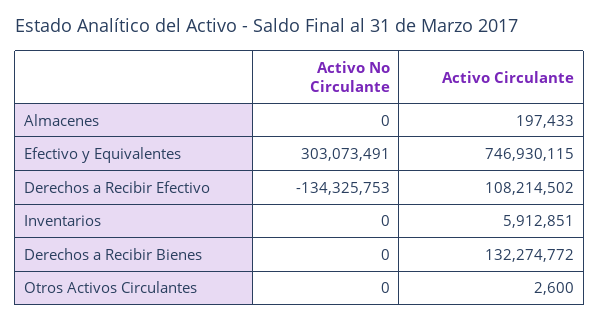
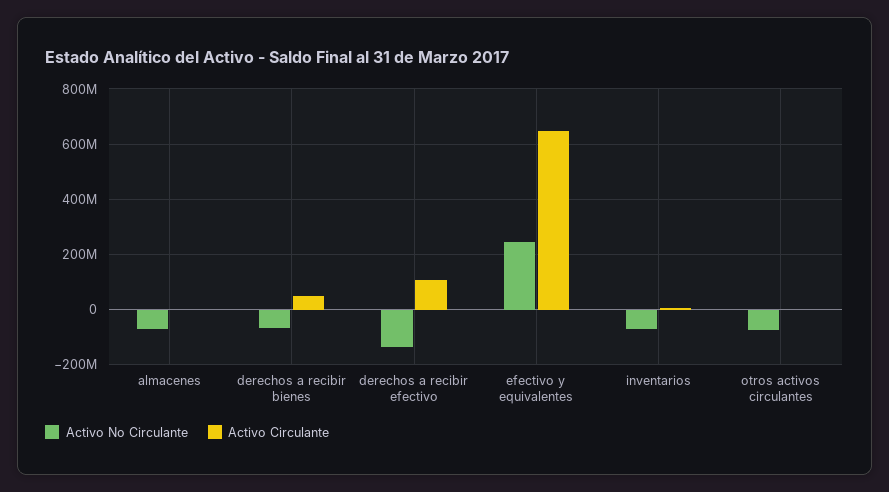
Activo No Circulante, Almacenes: 0 -> -75000000
Activo No Circulante, Efectivo y Equivalentes: 303073491 -> 250000000
Activo Circulante, Efectivo y Equivalentes: 746930115 -> 650000000
Activo No Circulante, Inventarios: 0 -> -75000000
Activo No Circulante, Derechos a Recibir Bienes: 0 -> -75000000
Activo Circulante, Derechos a Recibir Bienes: 132274772 -> 50000000
Activo No Circulante, Otros Activos Circulantes: 0 -> -75000000

